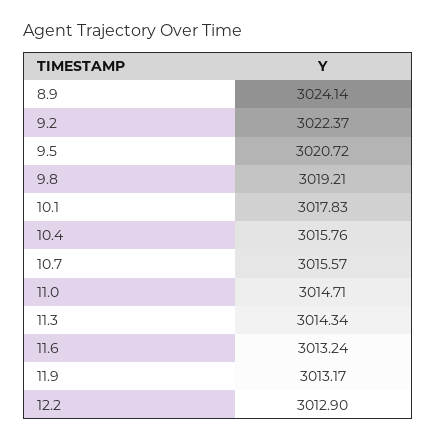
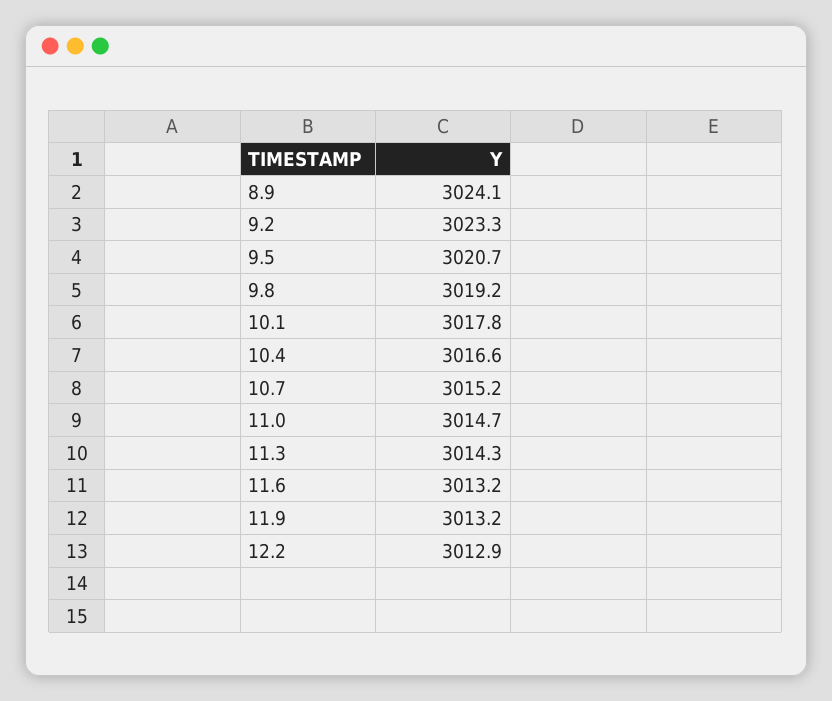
9.2: 3022.37 -> 3023.3
10.4: 3015.76 -> 3016.6
10.7: 3015.57 -> 3015.2

